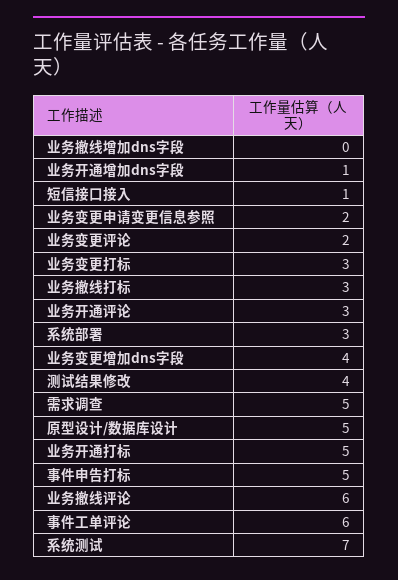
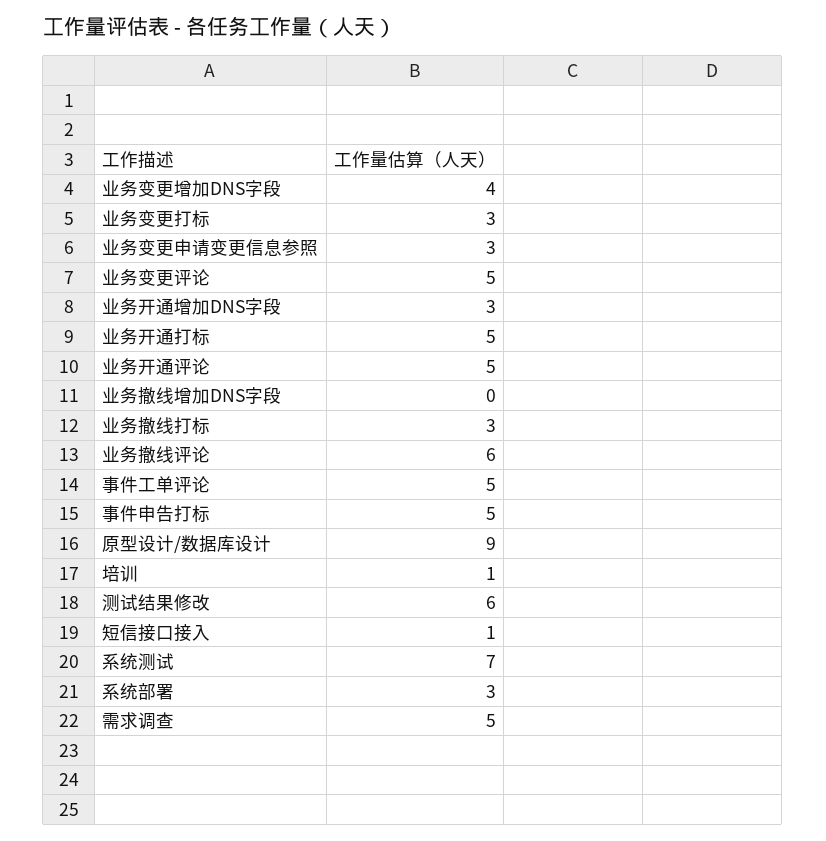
业务开通增加dns字段: 1 -> 3
业务变更申请变更信息参照: 2 -> 3
业务变更评论: 2 -> 5
业务开通评论: 3 -> 5
测试结果修改: 4 -> 6
原型设计/数据库设计: 5 -> 9
事件工单评论: 6 -> 5
培训: none -> 1

